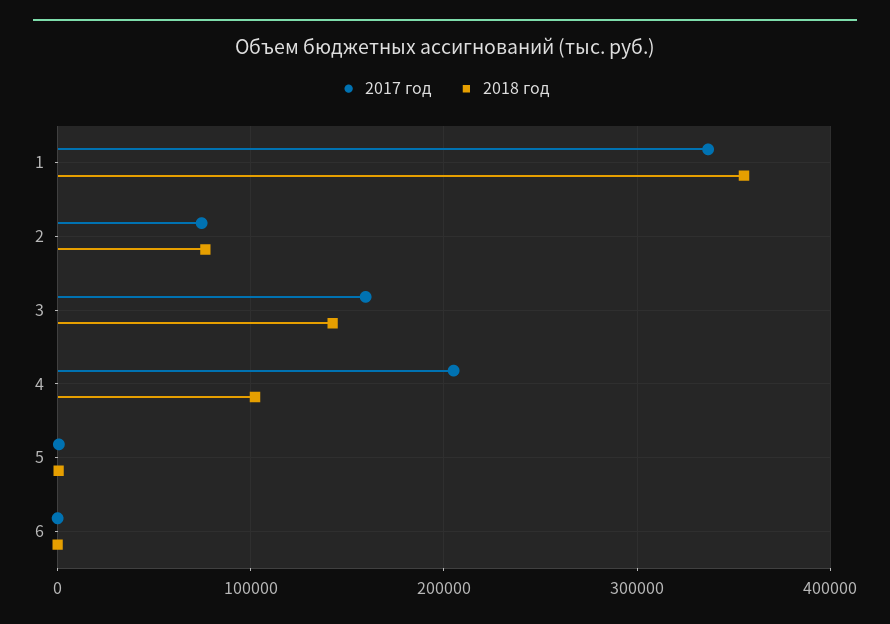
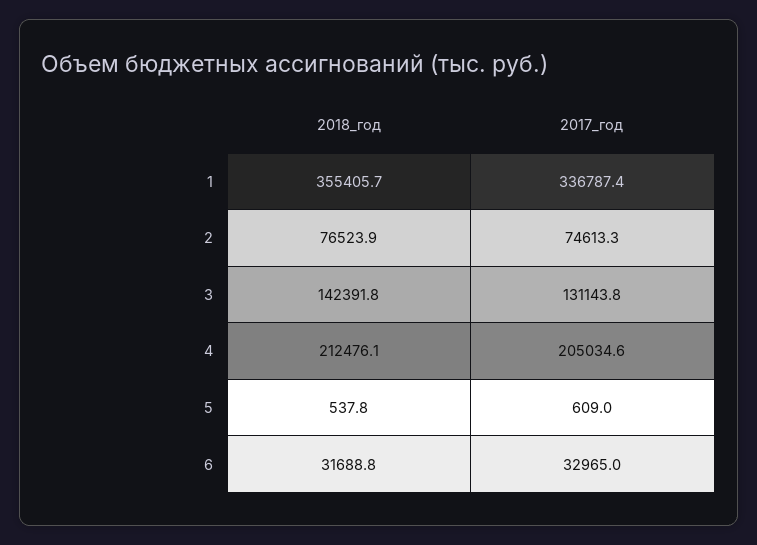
2017 год, 3: 160000 -> 131143.8
2018 год, 4: 100000 -> 212476.1
2017 год, 6: 0 -> 32965
2018 год, 6: 0 -> 31688.8

